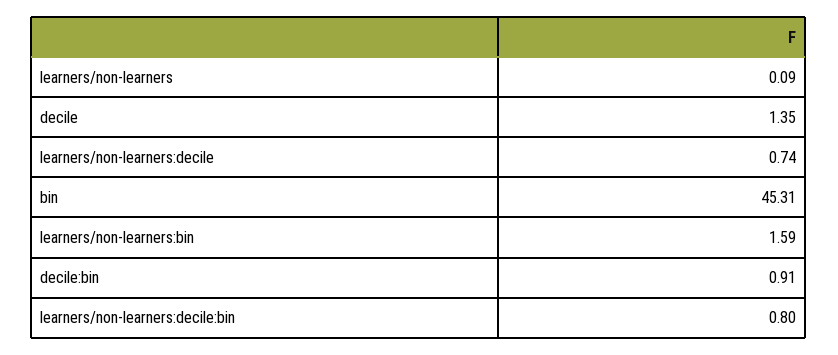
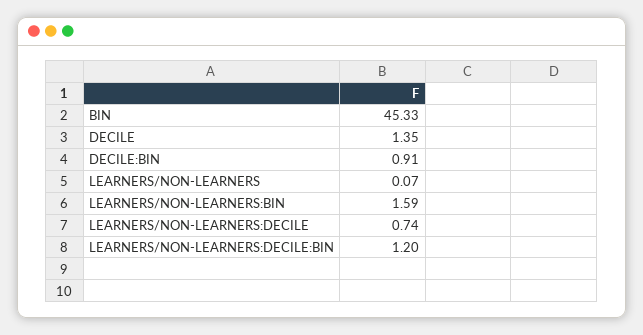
learners/non-learners: 0.09 -> 0.07
bin: 45.31 -> 45.33
learners/non-learners:decile:bin: 0.8 -> 1.2

